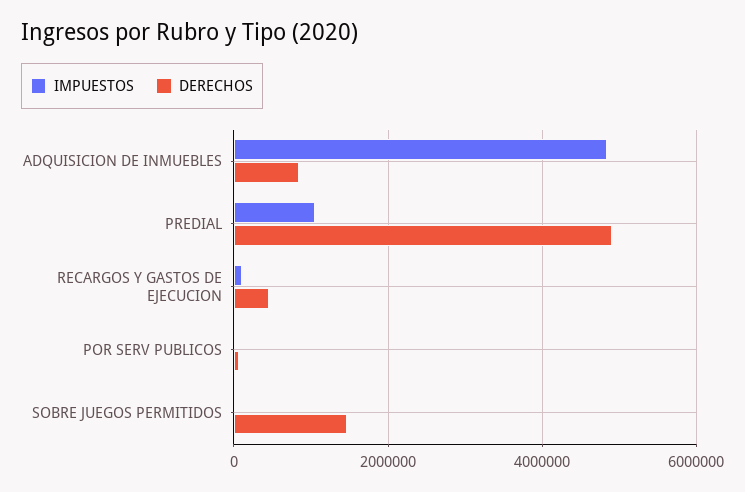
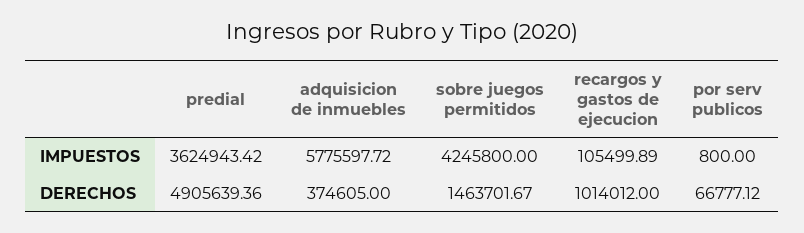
IMPUESTOS, ADQUISICION DE INMUEBLES: 4800000 -> 5775597.72
DERECHOS, ADQUISICION DE INMUEBLES: 800000 -> 374605
IMPUESTOS, PREDIAL: 1000000 -> 3624943.42
DERECHOS, RECARGOS Y GASTOS DE EJECUCION: 400000 -> 1014012
IMPUESTOS, SOBRE JUEGOS PERMITIDOS: 0 -> 4245800

